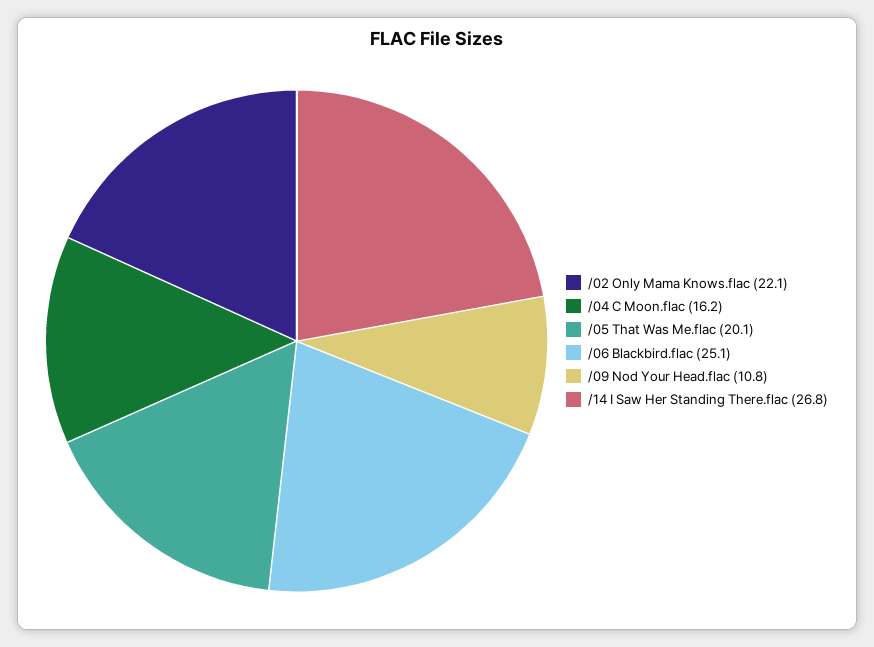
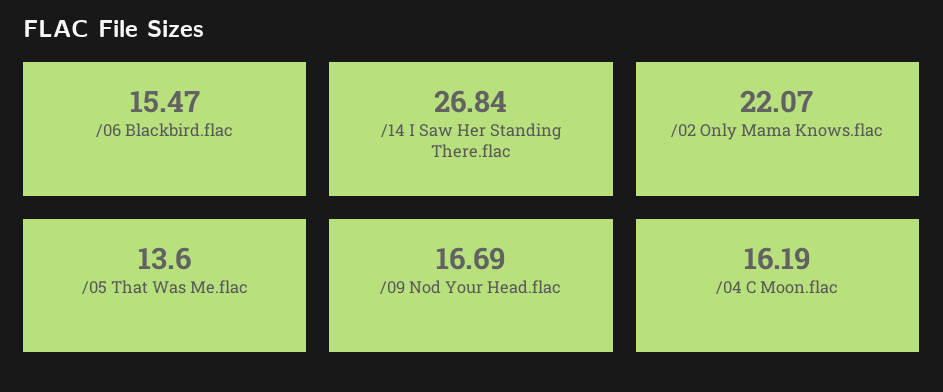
/05 That Was Me.flac: 20.1 -> 13.6
/06 Blackbird.flac: 25.1 -> 15.47
/09 Nod Your Head.flac: 10.8 -> 16.69

